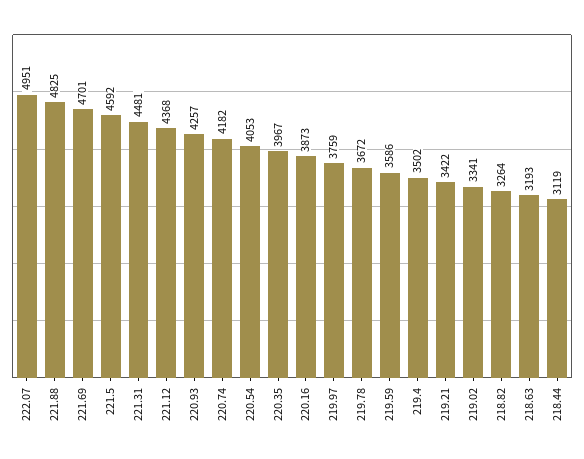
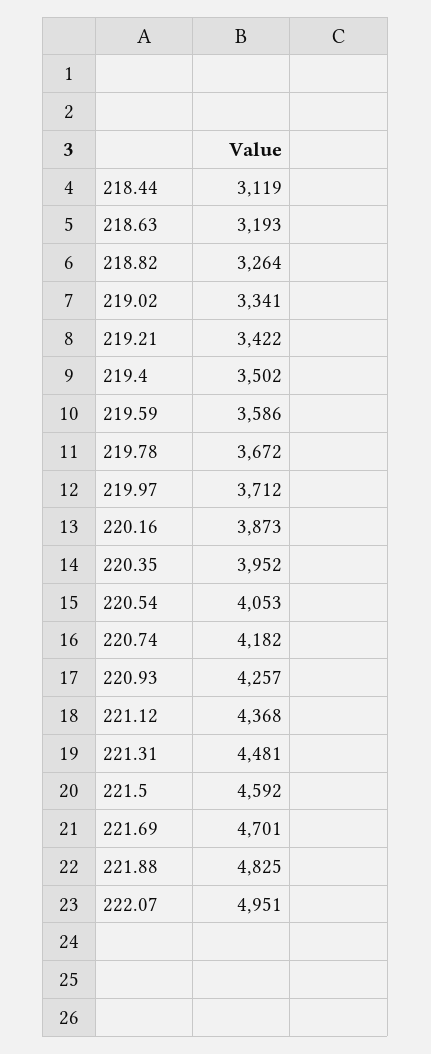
220.35: 3967 -> 3952
219.97: 3759 -> 3712

